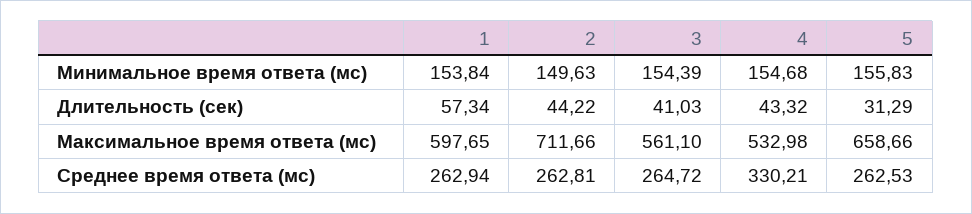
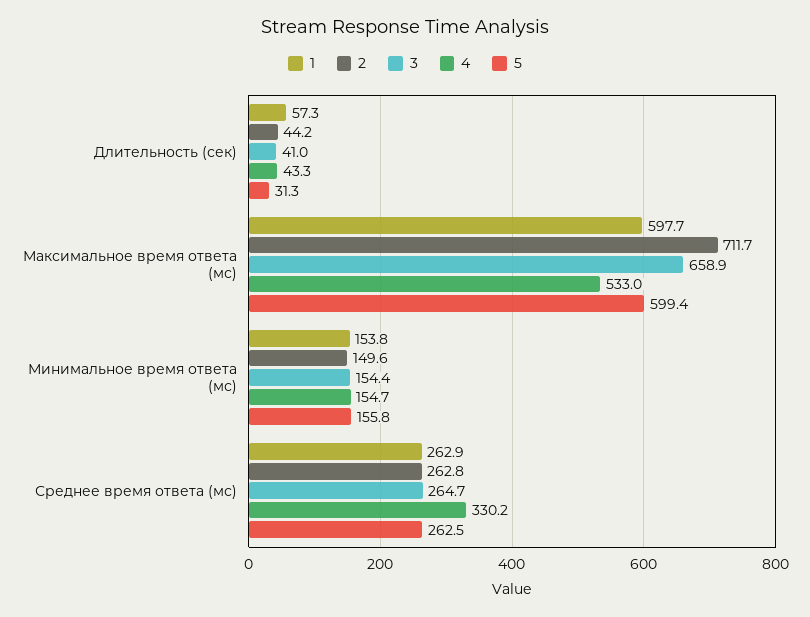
3, Максимальное время ответа (мс): 561.1 -> 658.9
5, Максимальное время ответа (мс): 658.66 -> 599.4

